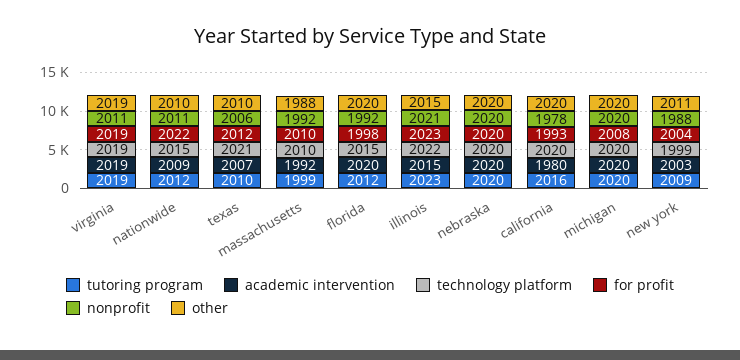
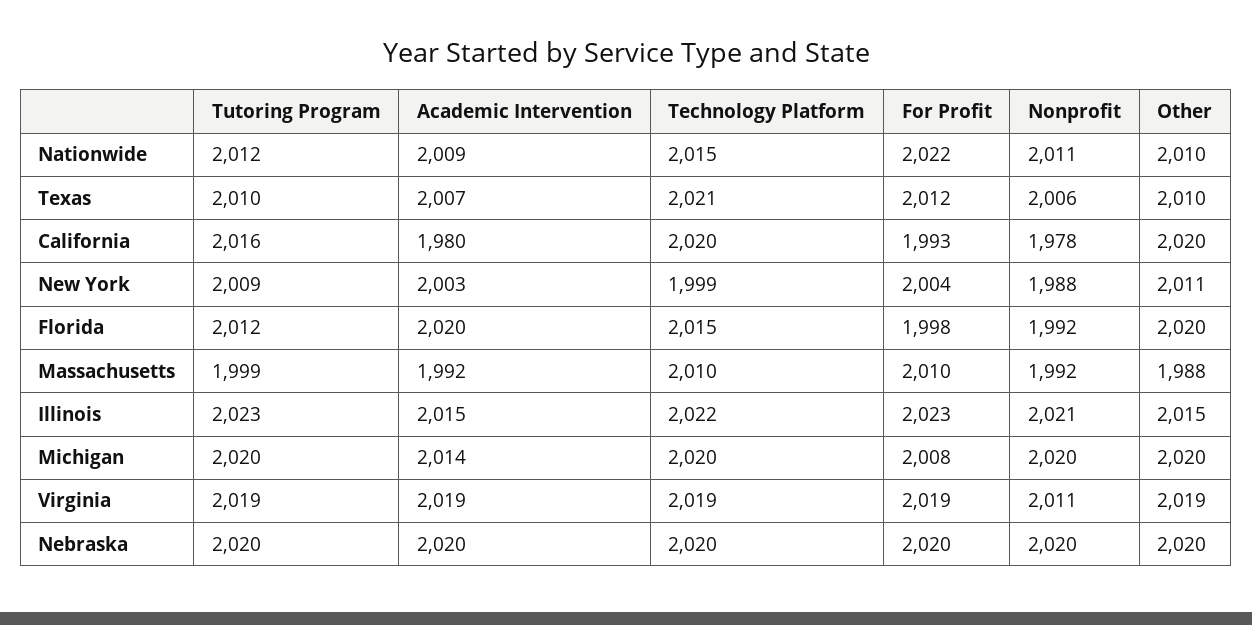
academic intervention, michigan: 2020 -> 2014

